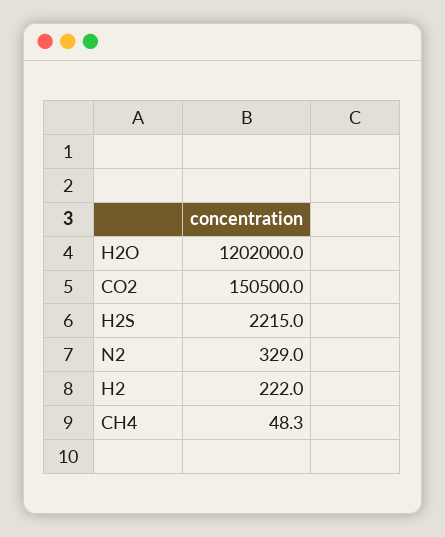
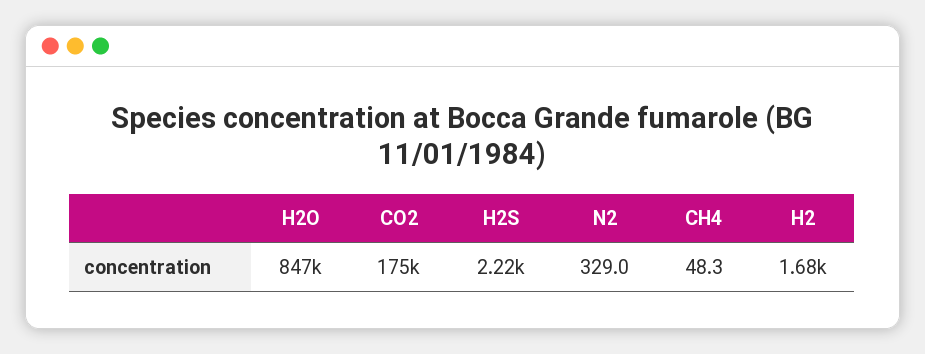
H2O: 1202000 -> 847000
CO2: 150500 -> 175000
H2: 222 -> 1680

